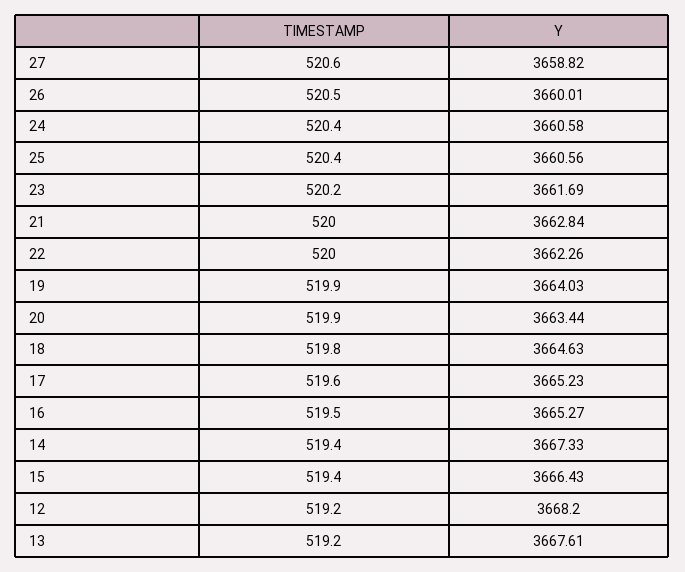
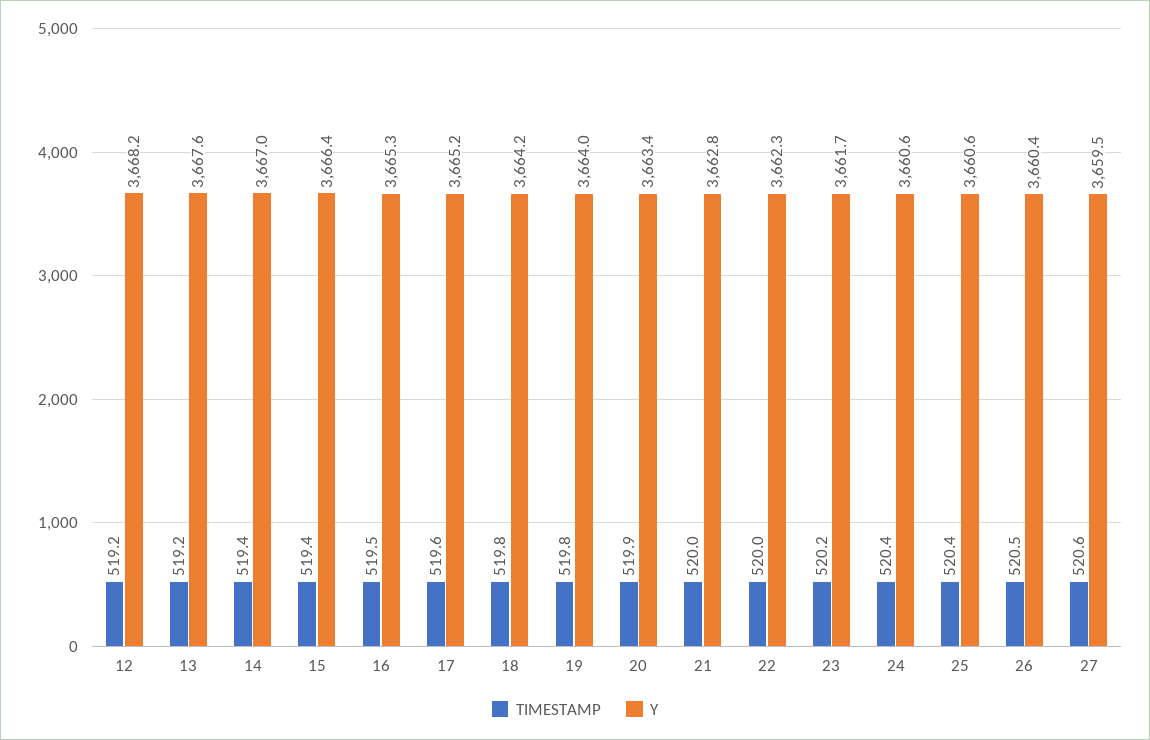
Y, 27: 3658.82 -> 3659.5
Y, 26: 3660.01 -> 3660.4
TIMESTAMP, 19: 519.9 -> 519.8
Y, 18: 3664.63 -> 3664.2
Y, 14: 3667.33 -> 3667

